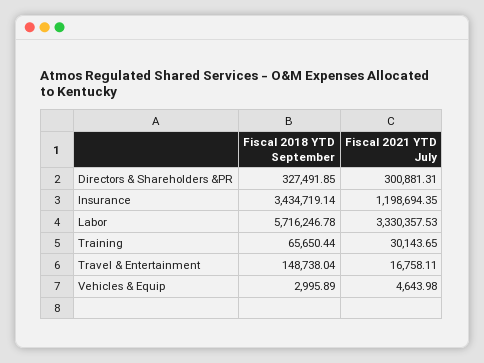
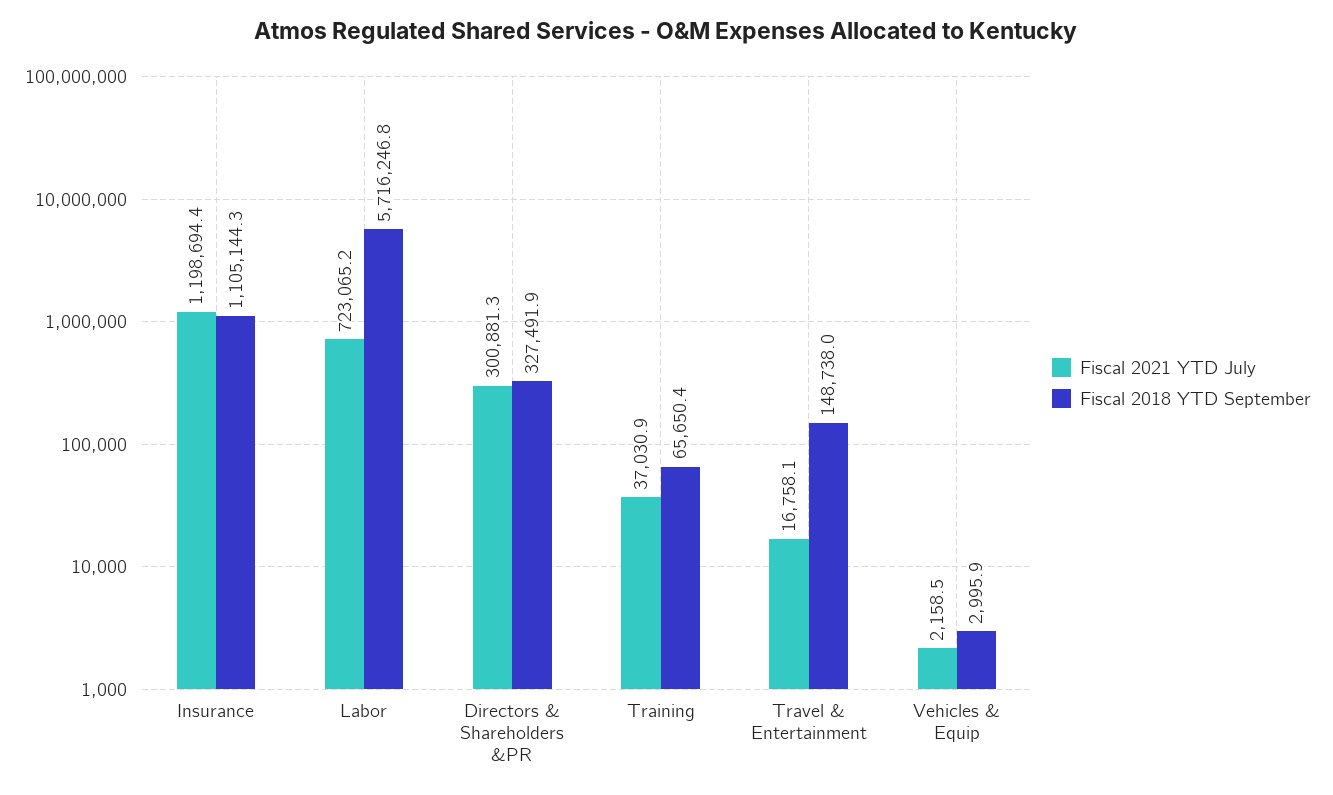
Fiscal 2018 YTD September, Insurance: 3434719.14 -> 1105144.3
Fiscal 2021 YTD July, Labor: 3330357.53 -> 723065.2
Fiscal 2021 YTD July, Training: 30143.65 -> 37030.9
Fiscal 2021 YTD July, Vehicles & Equip: 4643.98 -> 2158.5

